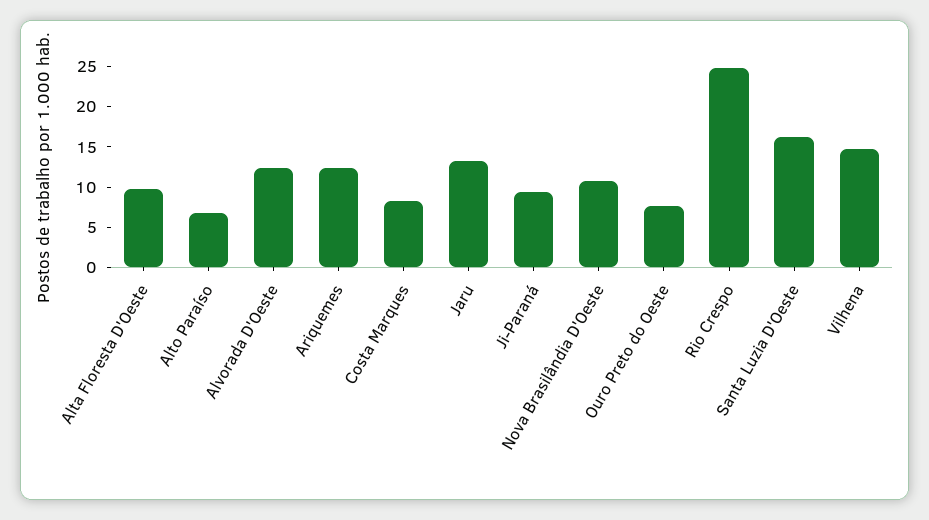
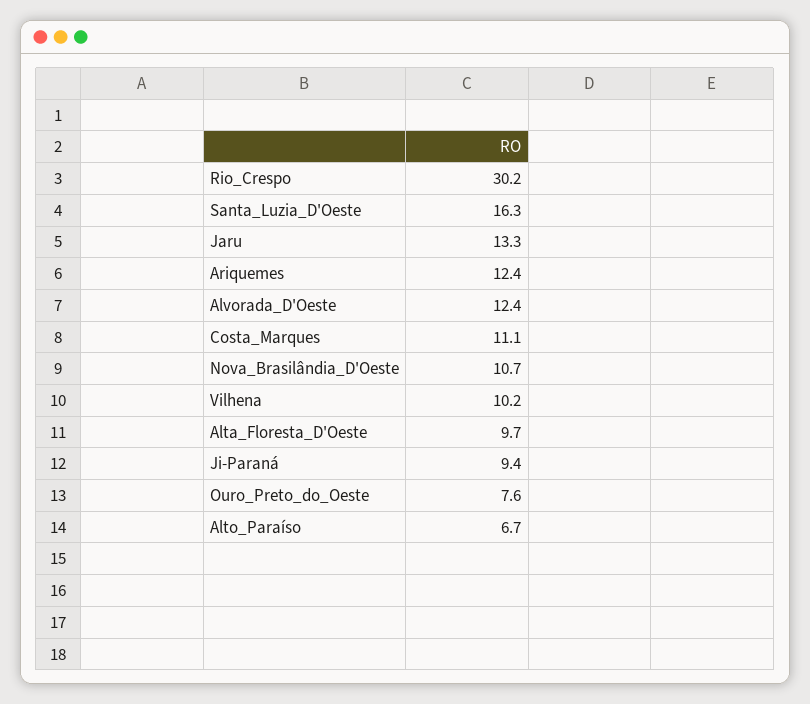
Costa Marques: 8 -> 11.1
Rio Crespo: 25 -> 30.2
Vilhena: 15 -> 10.2

